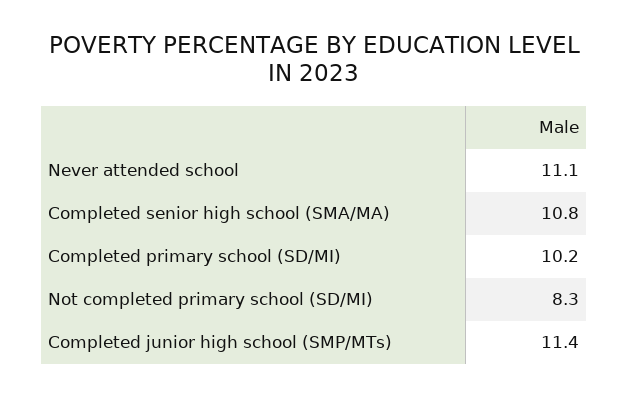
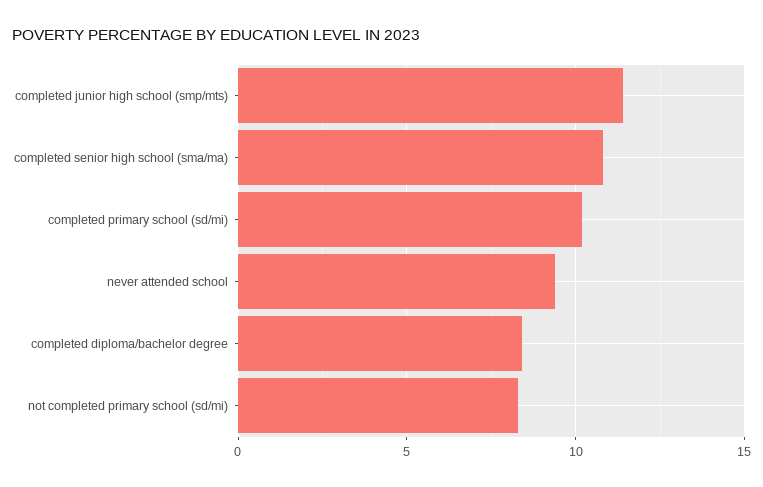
Never attended school: 11.1 -> 9.5
completed diploma/bachelor degree: none -> 8.5

